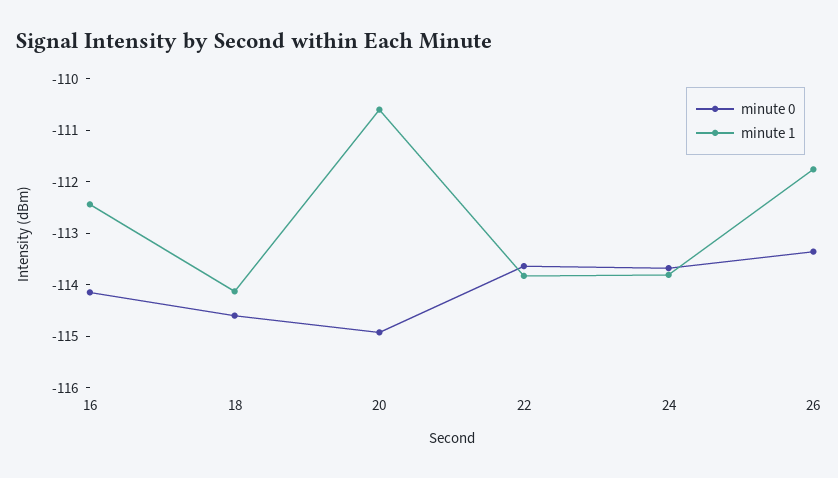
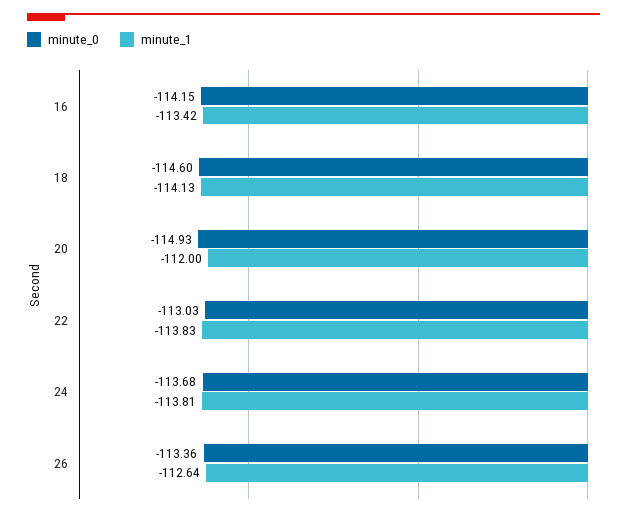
minute 1, 16: -112.4 -> -113.42
minute 1, 20: -110.6 -> -112
minute 0, 22: -113.6 -> -113.03
minute 1, 26: -111.8 -> -112.64

